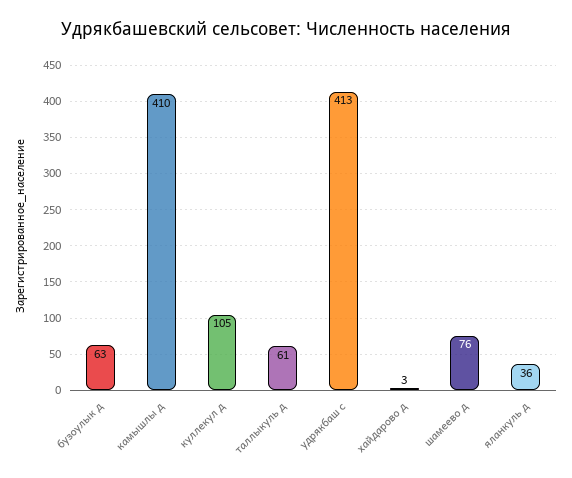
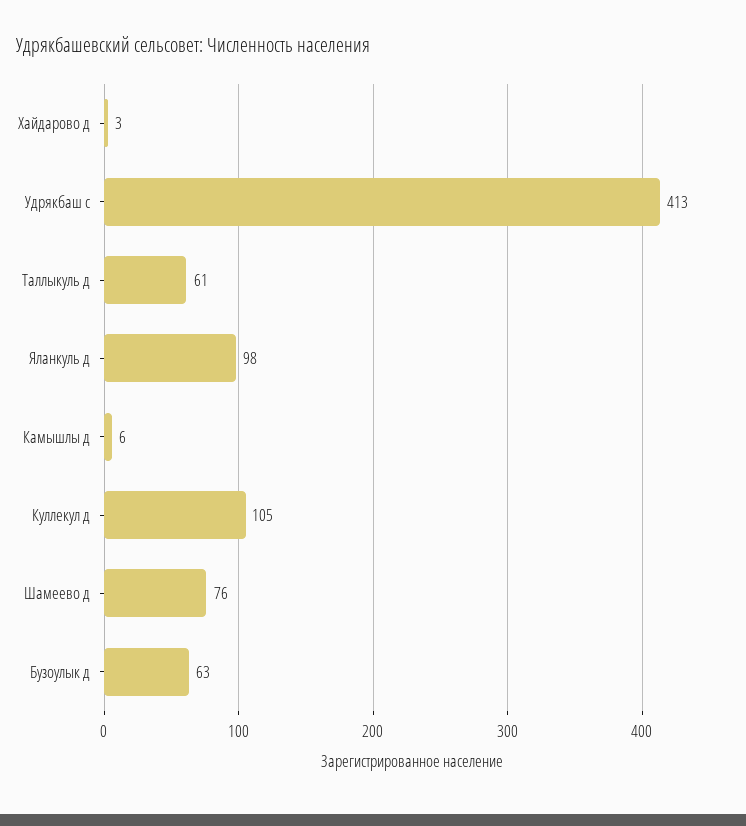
камышлы д: 410 -> 6
яланкуль д: 36 -> 98

